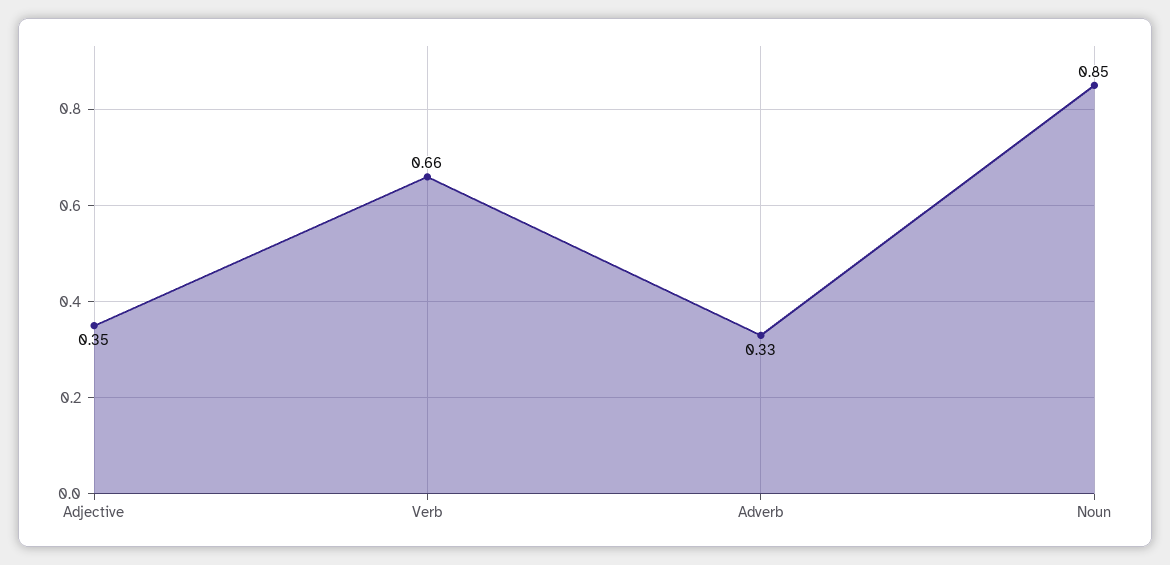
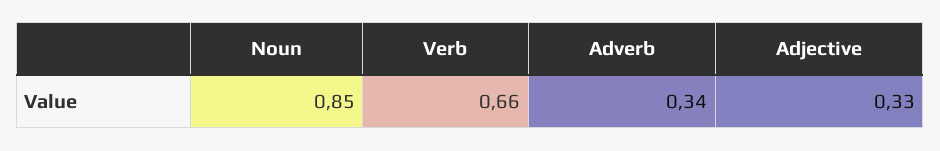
Adjective: 0.35 -> 0.33
Adverb: 0.33 -> 0.34

